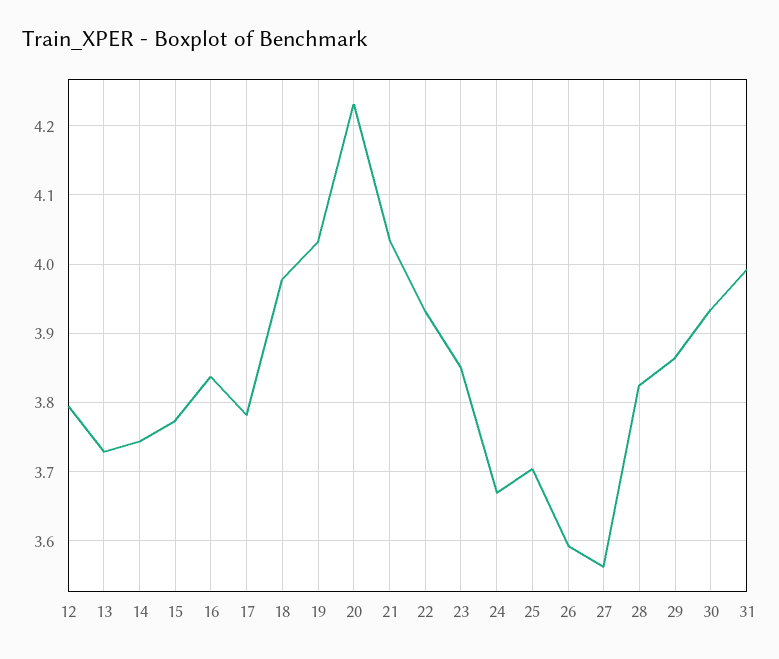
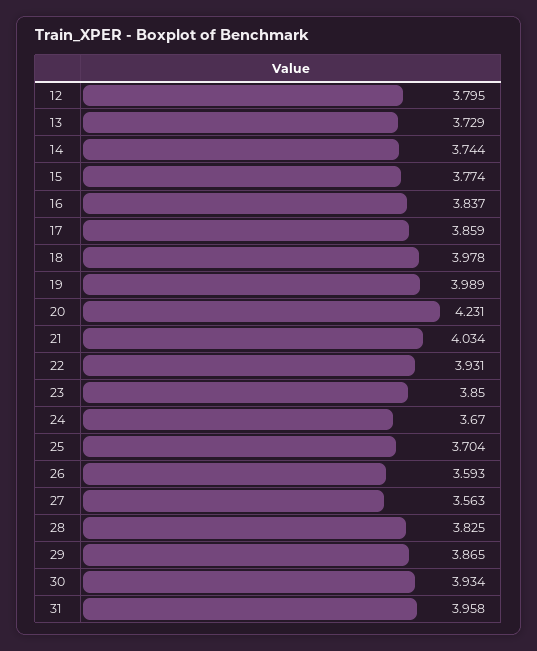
17: 3.78 -> 3.859
19: 4.03 -> 3.989
31: 3.99 -> 3.958

